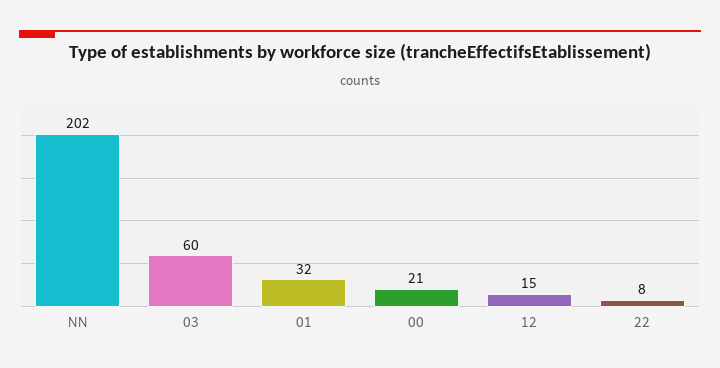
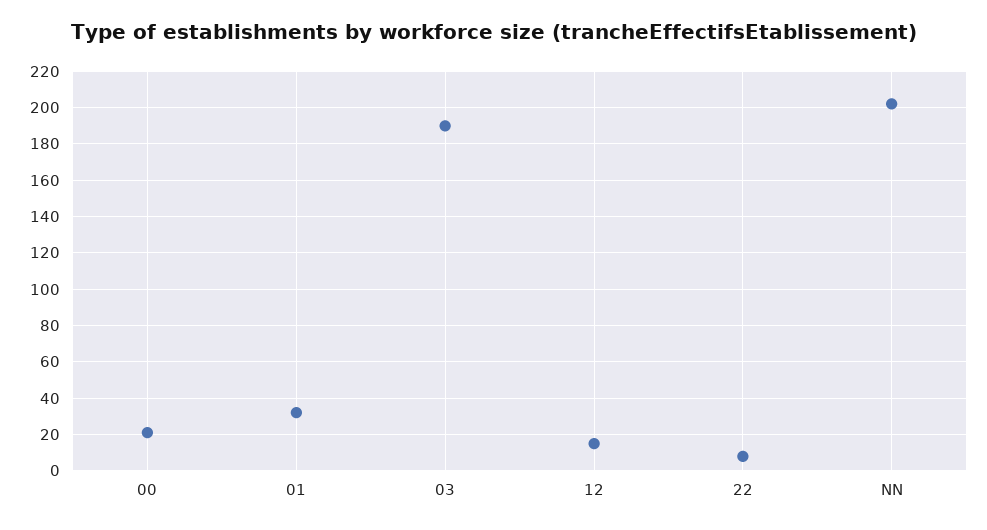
03: 60 -> 190

